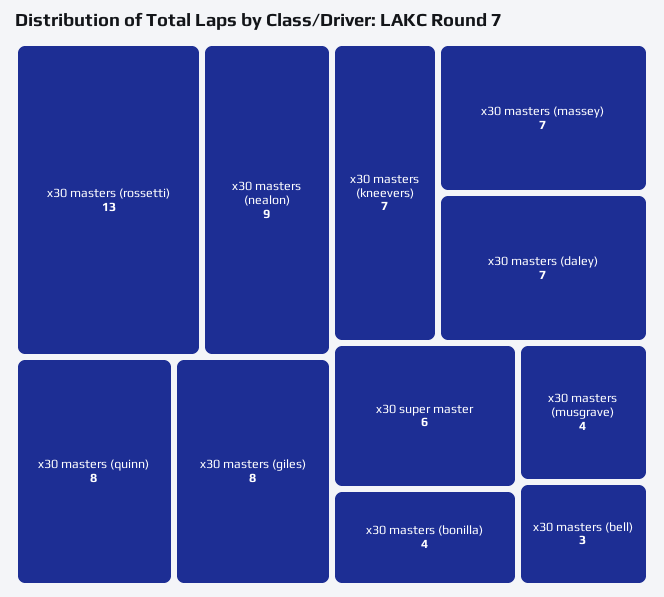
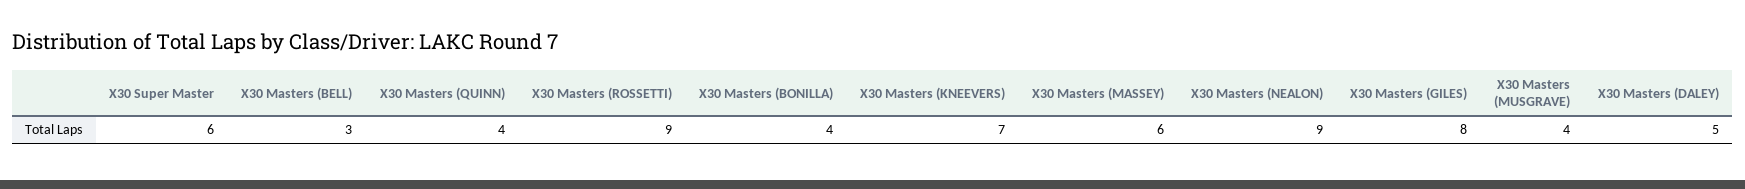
x30 masters (rossetti): 13 -> 9
x30 masters (quinn): 8 -> 4
x30 masters (massey): 7 -> 6
x30 masters (daley): 7 -> 5

